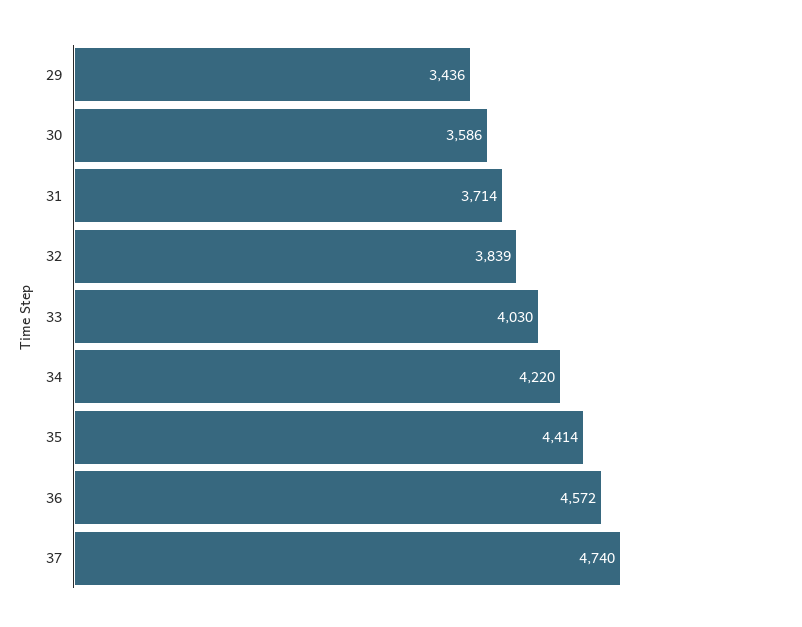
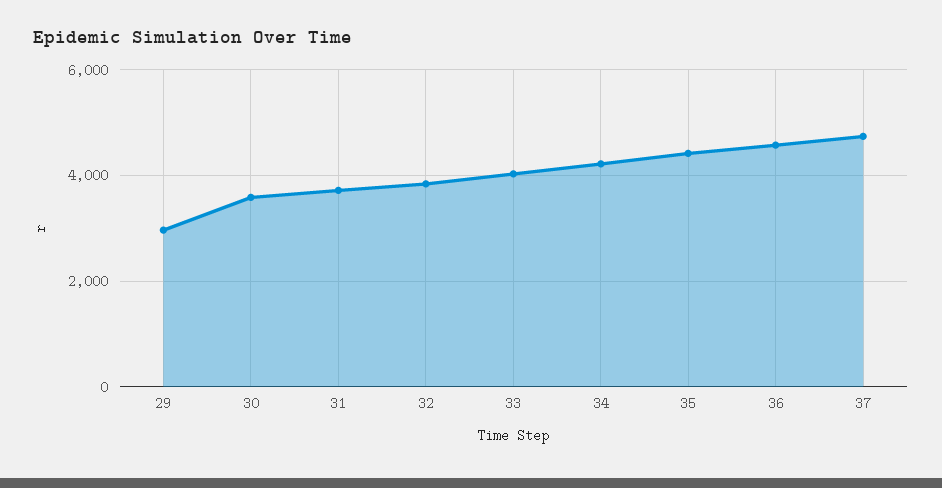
29: 3436 -> 3000

